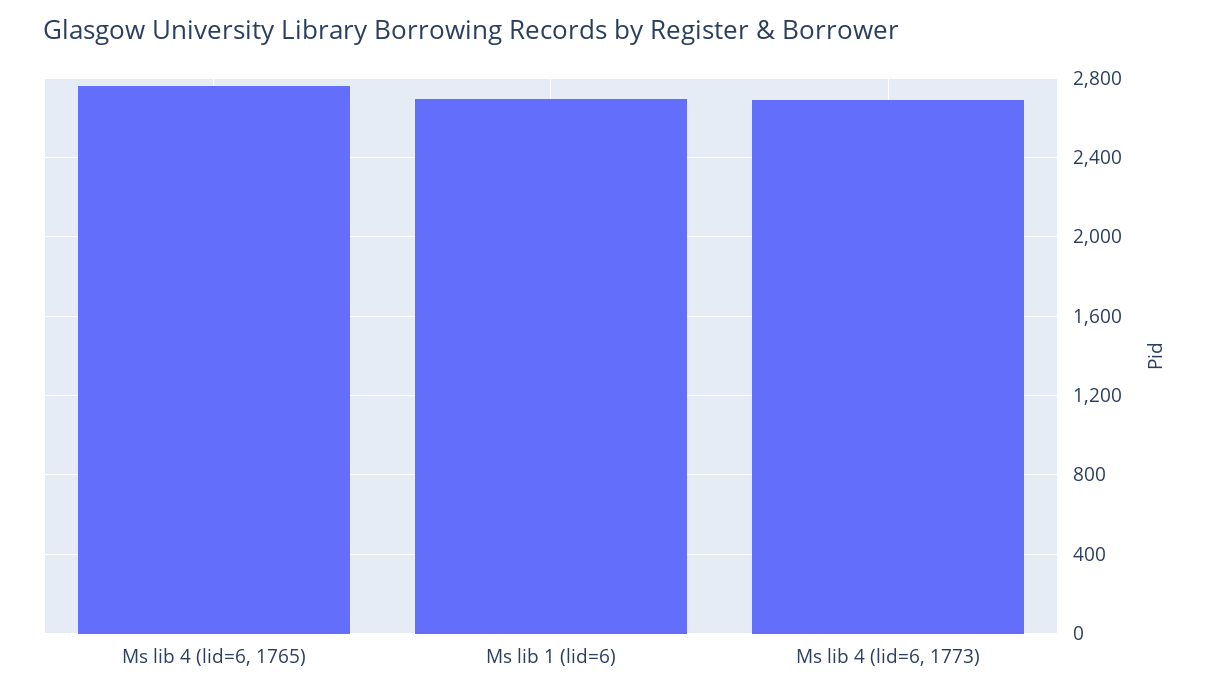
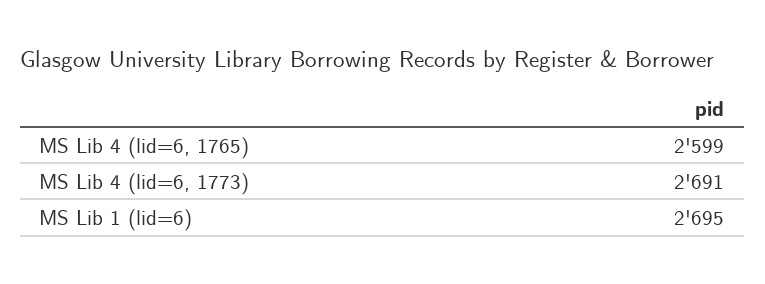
Ms lib 4 (lid=6, 1765): 2750 -> 2599

